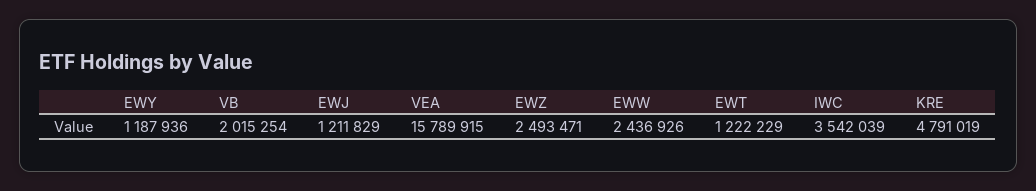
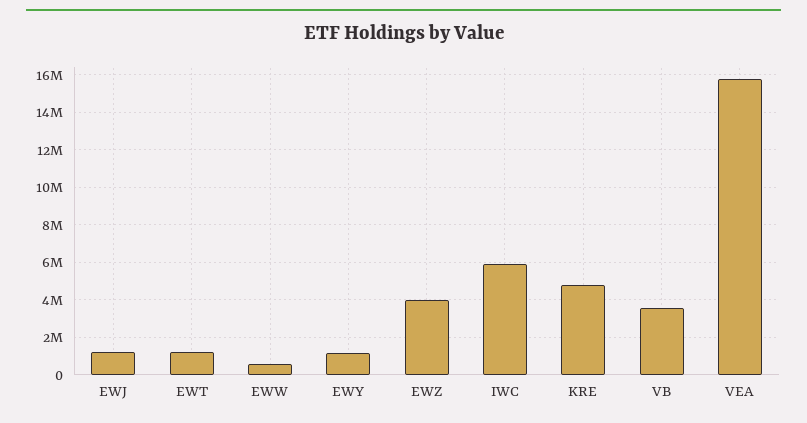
VB: 2015254 -> 3500000
EWZ: 2493471 -> 4000000
EWW: 2436926 -> 500000
IWC: 3542039 -> 6000000

